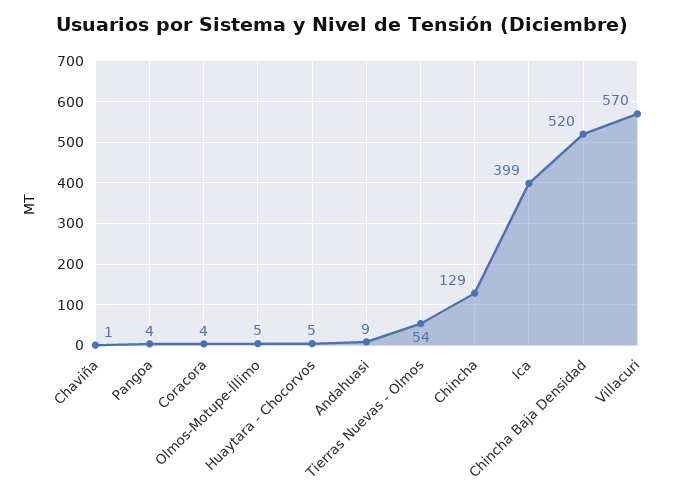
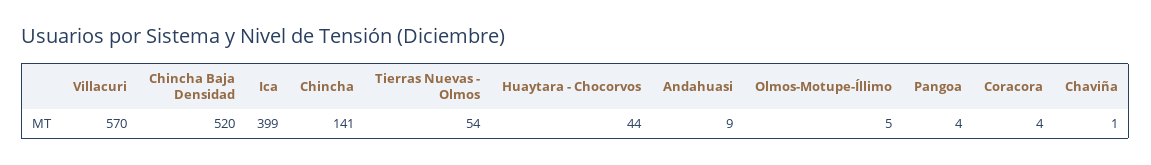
Huaytara - Chocorvos: 5 -> 44
Chincha: 129 -> 141

